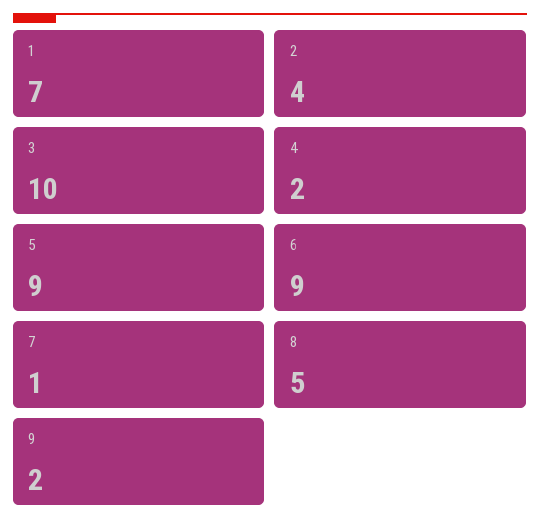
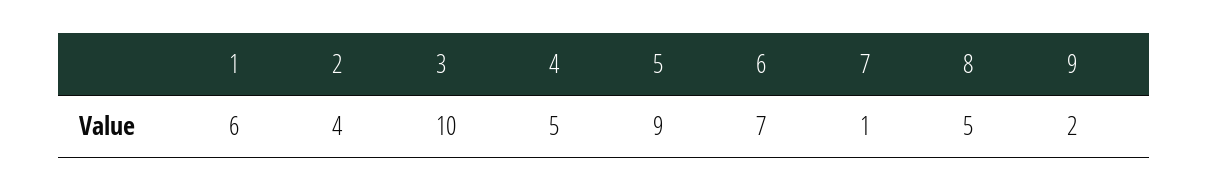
1: 7 -> 6
4: 2 -> 5
6: 9 -> 7

